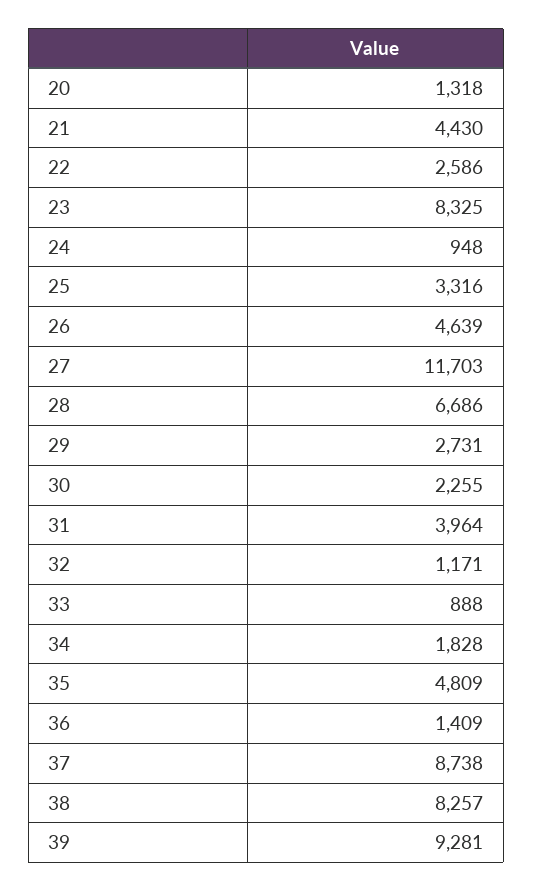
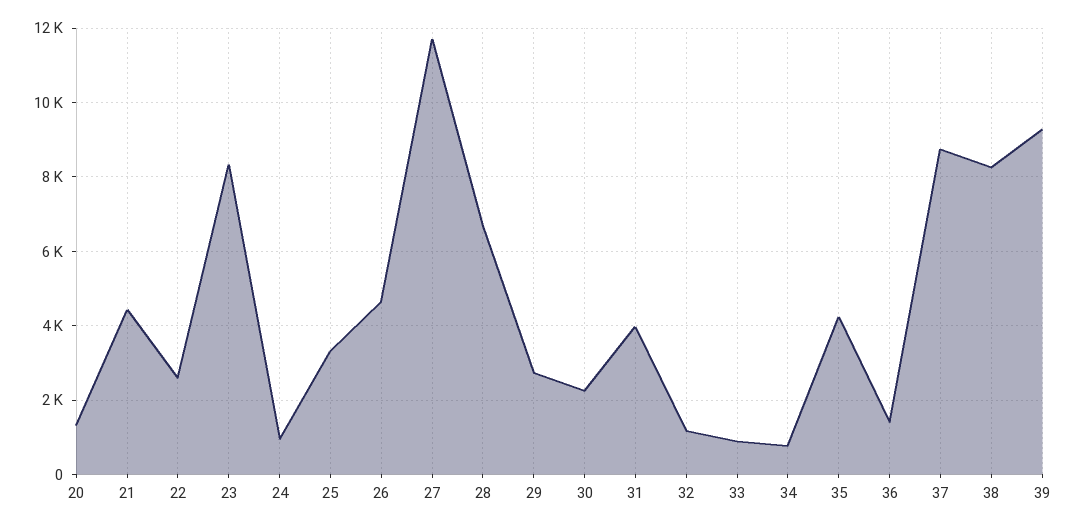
34: 1828 -> 800
35: 4809 -> 4200

